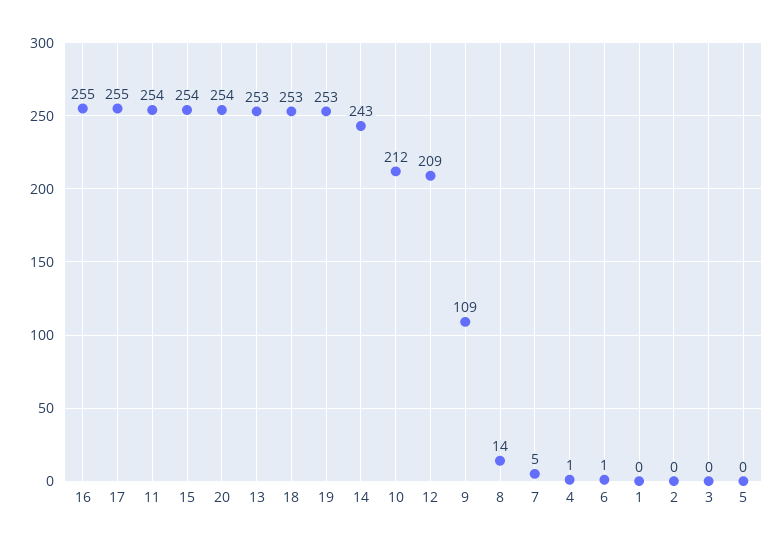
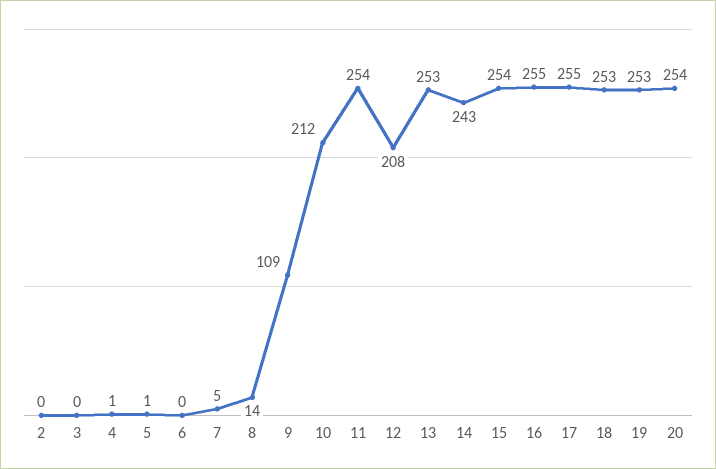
12: 209 -> 208
6: 1 -> 0
1: 0 -> none
5: 0 -> 1

